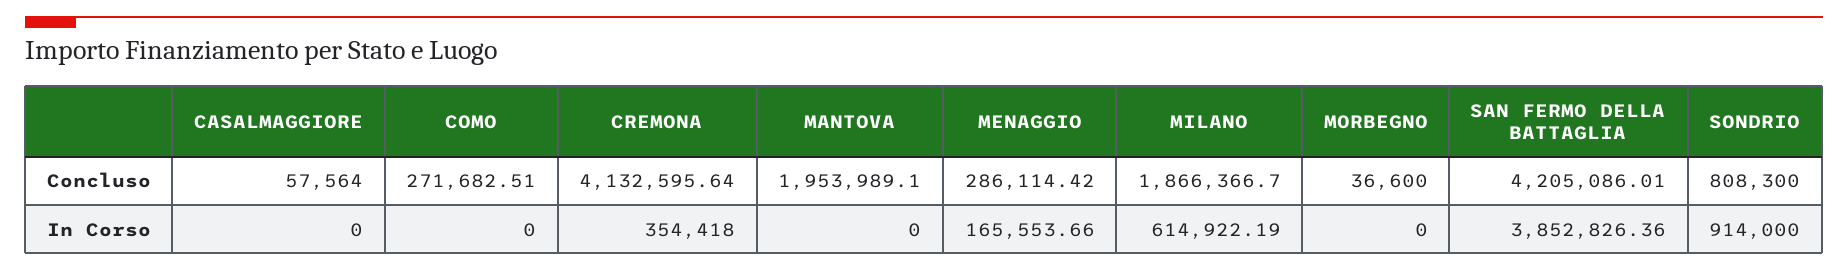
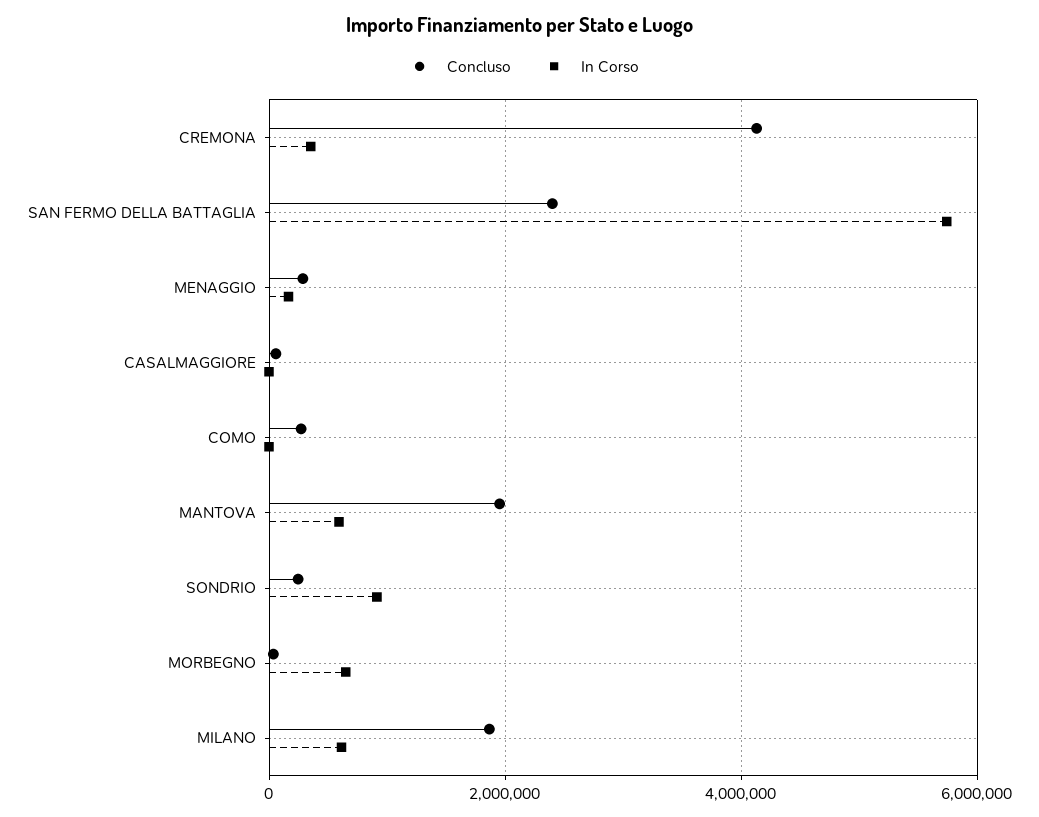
Concluso, SAN FERMO DELLA BATTAGLIA: 4205086.01 -> 2400000
Concluso, SONDRIO: 808300 -> 200000
In Corso, MANTOVA: 0 -> 600000
In Corso, MORBEGNO: 0 -> 600000
In Corso, SAN FERMO DELLA BATTAGLIA: 3852826.36 -> 5800000

